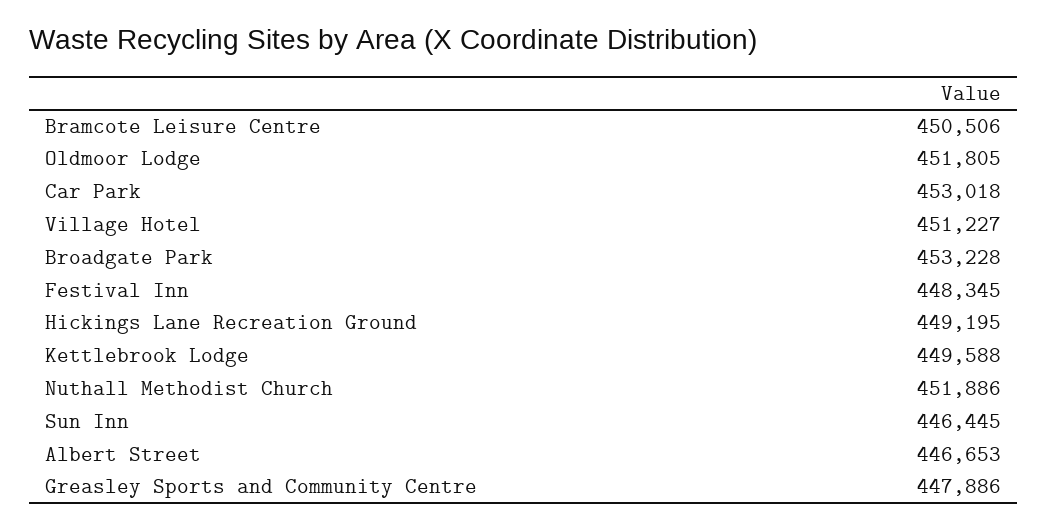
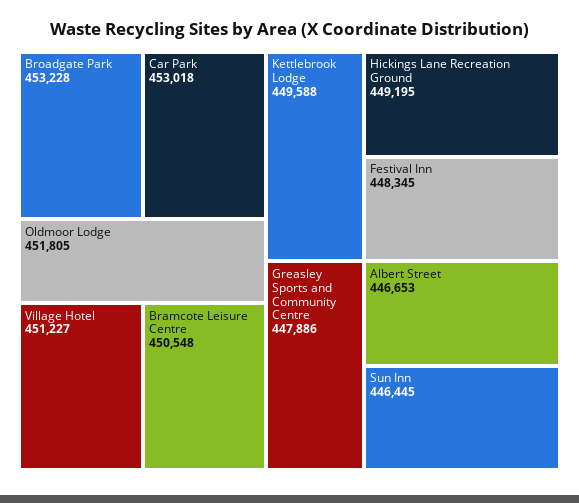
Bramcote Leisure Centre: 450506 -> 450548
Nuthall Methodist Church: 451886 -> none

